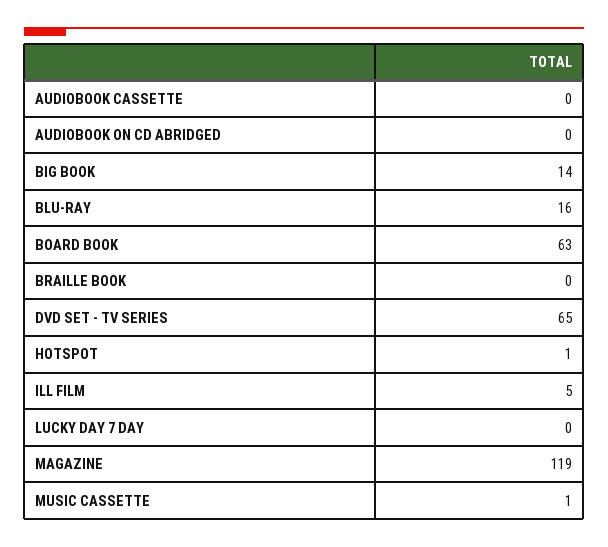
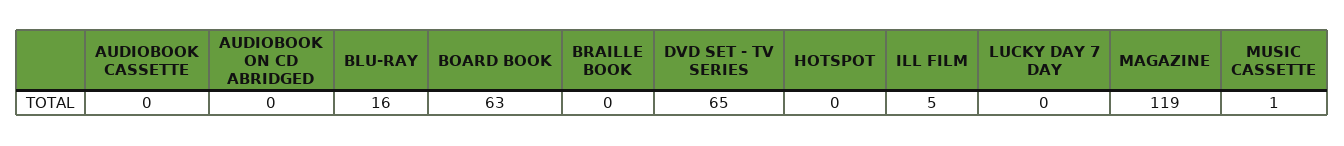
BIG BOOK: 14 -> none
HOTSPOT: 1 -> 0

